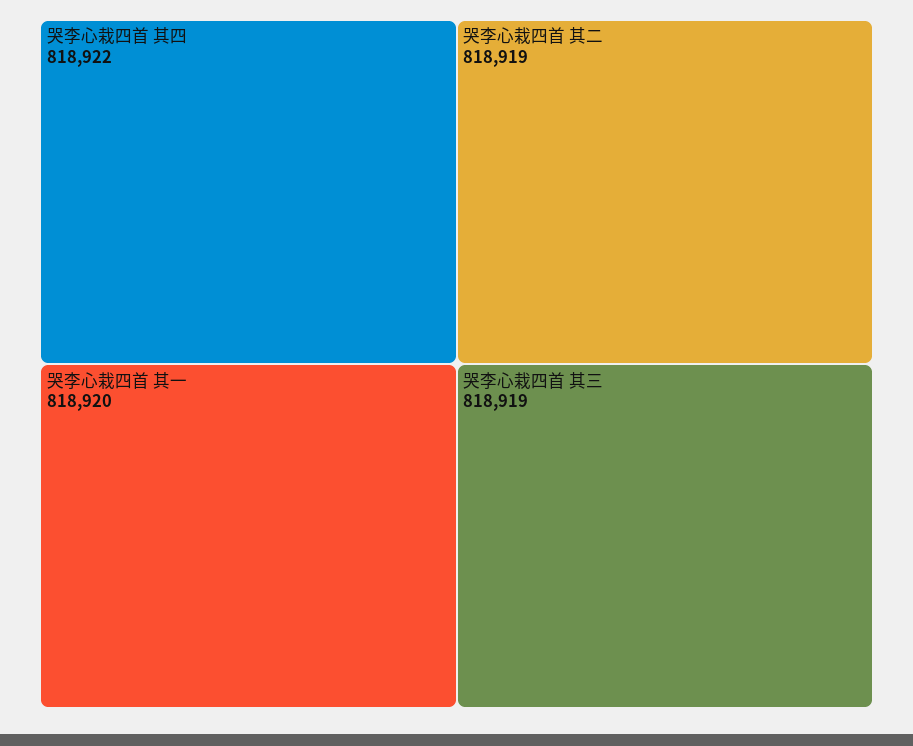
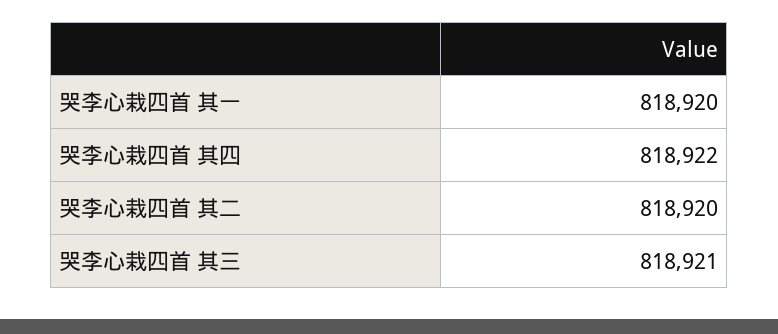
哭李心栽四首 其二: 818919 -> 818920
哭李心栽四首 其三: 818919 -> 818921

